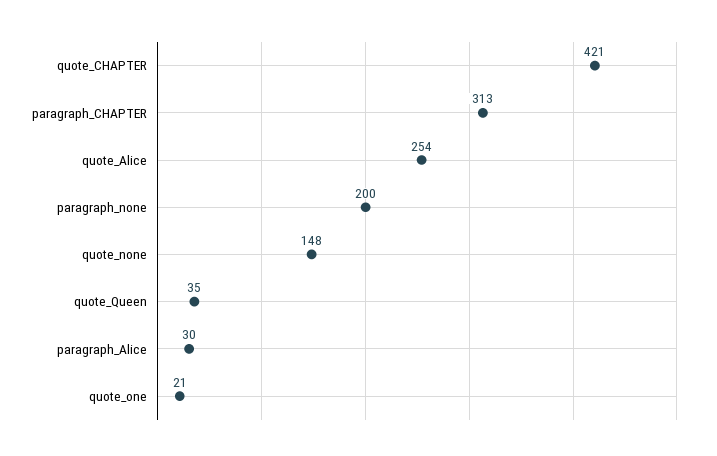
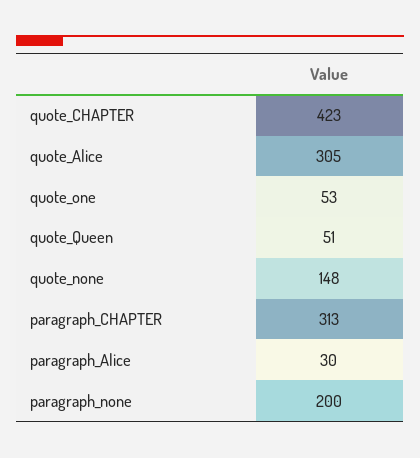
quote_CHAPTER: 421 -> 423
quote_Alice: 254 -> 305
quote_Queen: 35 -> 51
quote_one: 21 -> 53

